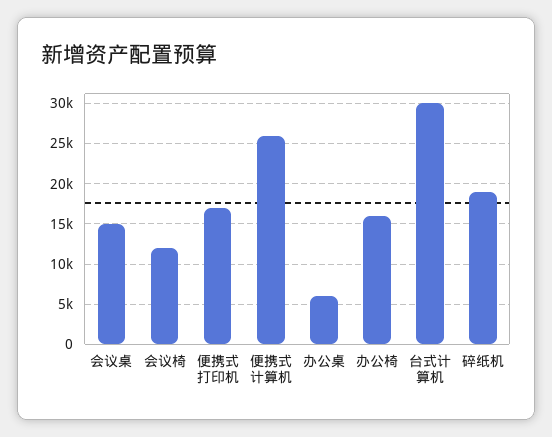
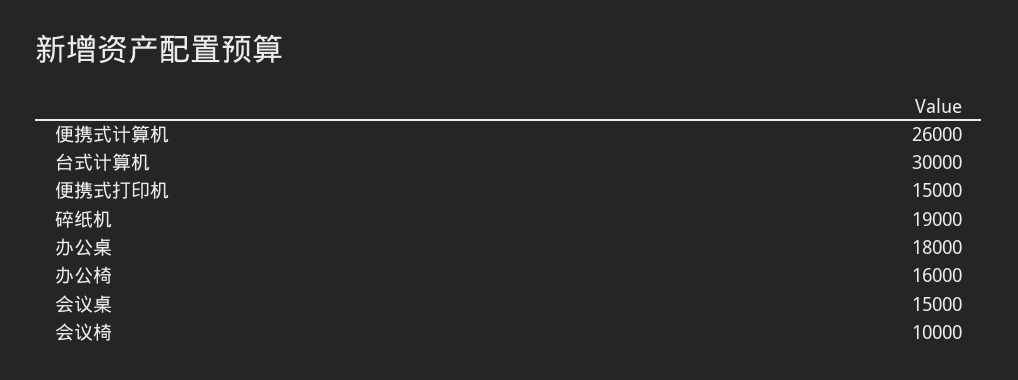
会议椅: 12000 -> 10000
便携式打印机: 17000 -> 15000
办公桌: 6000 -> 18000

